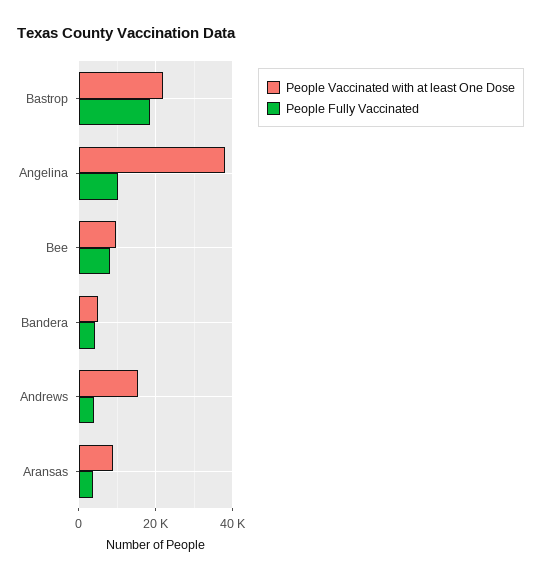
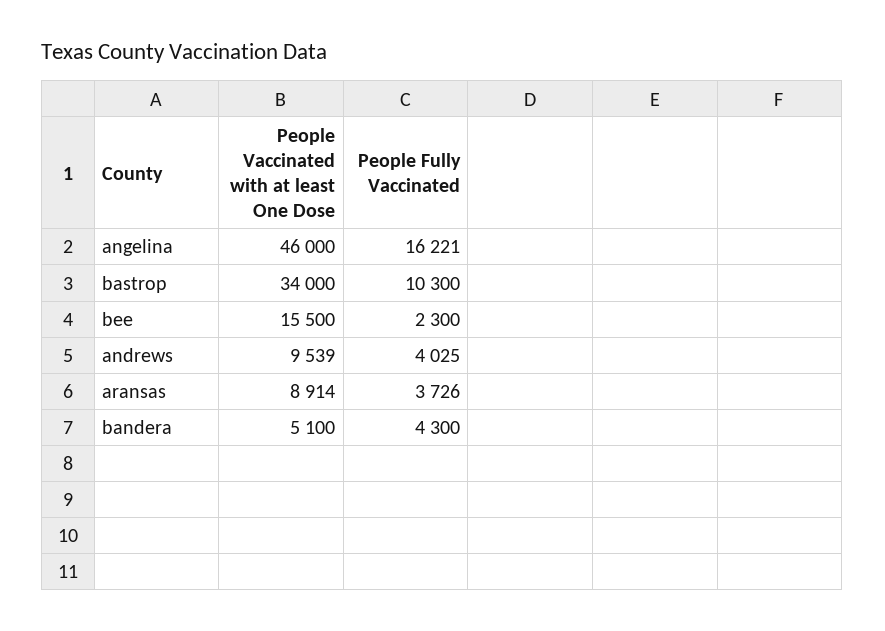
People Vaccinated with at least One Dose, Bastrop: 22000 -> 34000
People Fully Vaccinated, Bastrop: 18000 -> 10300
People Vaccinated with at least One Dose, Angelina: 38000 -> 46000
People Fully Vaccinated, Angelina: 10000 -> 16221
People Vaccinated with at least One Dose, Bee: 10000 -> 15500
People Fully Vaccinated, Bee: 8000 -> 2300
People Vaccinated with at least One Dose, Andrews: 16000 -> 9539

